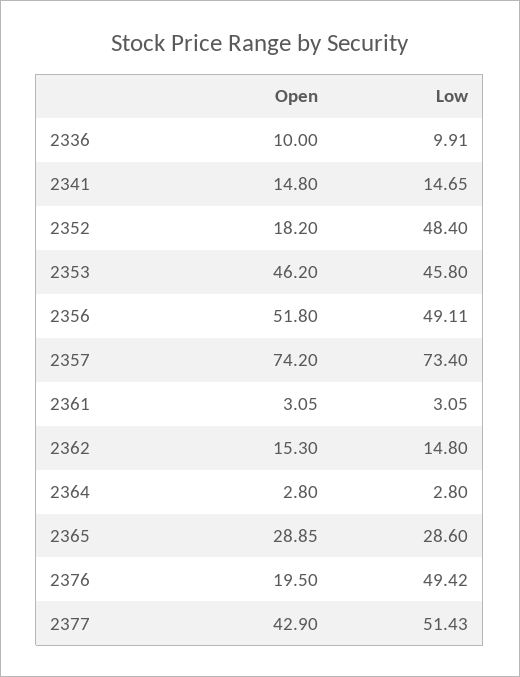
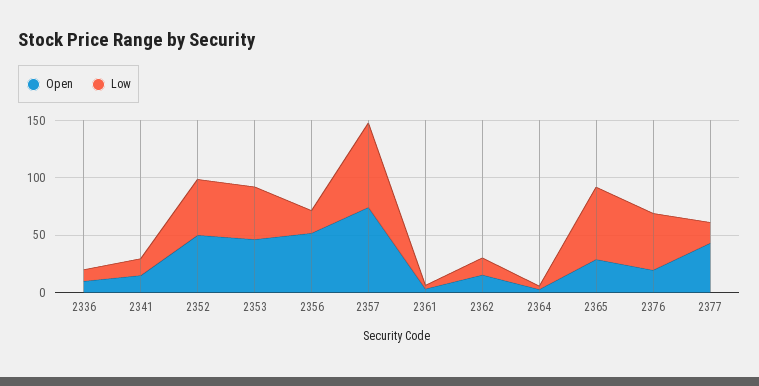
Open, 2352: 18.2 -> 50
Low, 2356: 49.11 -> 20
Low, 2365: 28.6 -> 60
Low, 2377: 51.43 -> 20

